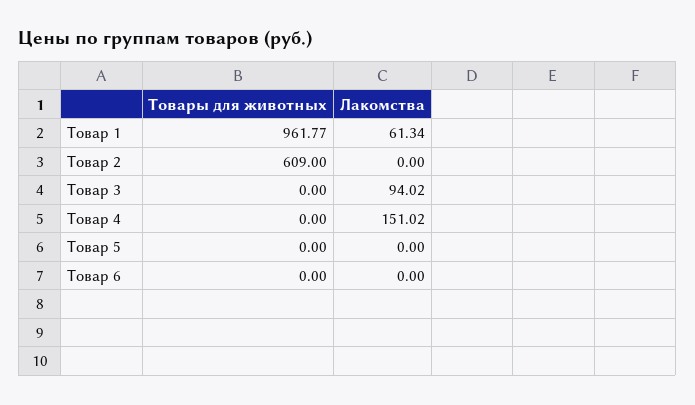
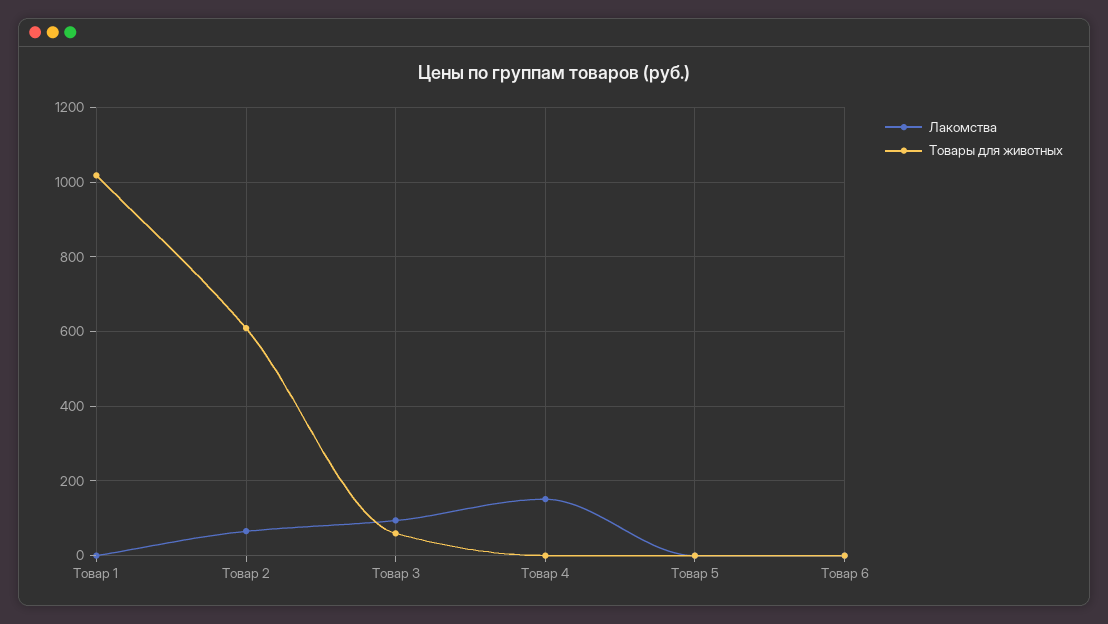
Товары для животных, Товар 1: 961.77 -> 1020
Лакомства, Товар 1: 61.34 -> 0
Лакомства, Товар 2: 0 -> 60
Товары для животных, Товар 3: 0 -> 60

